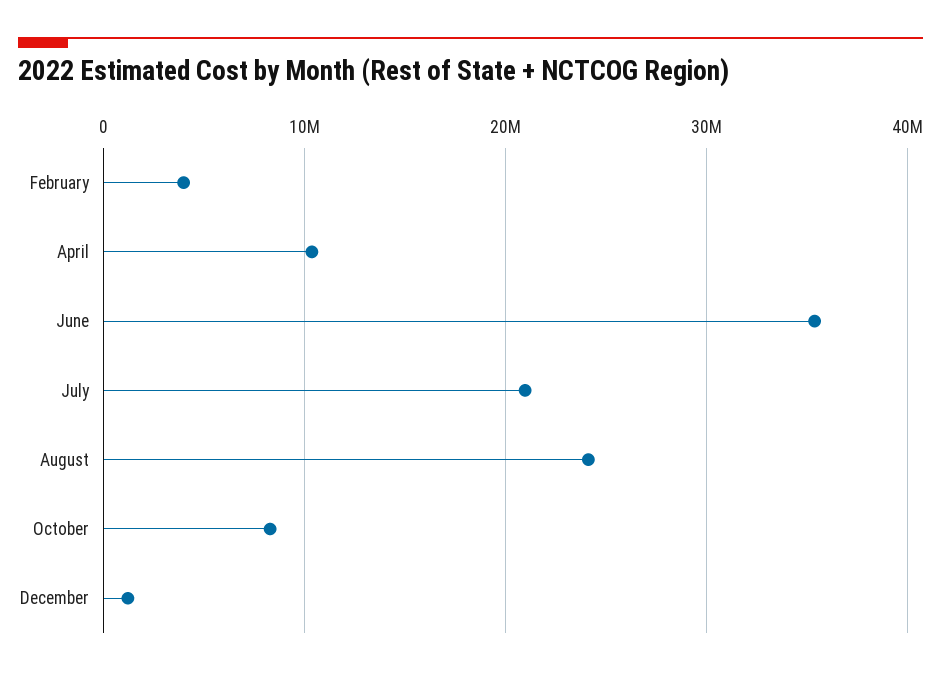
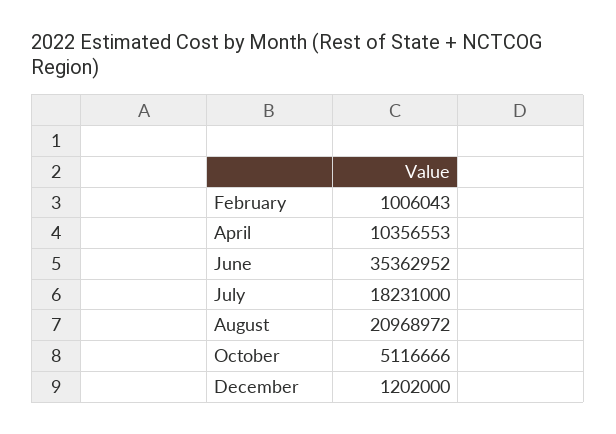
February: 4000000 -> 1006043
July: 21000000 -> 18231000
August: 24000000 -> 20968972
October: 8000000 -> 5116666

